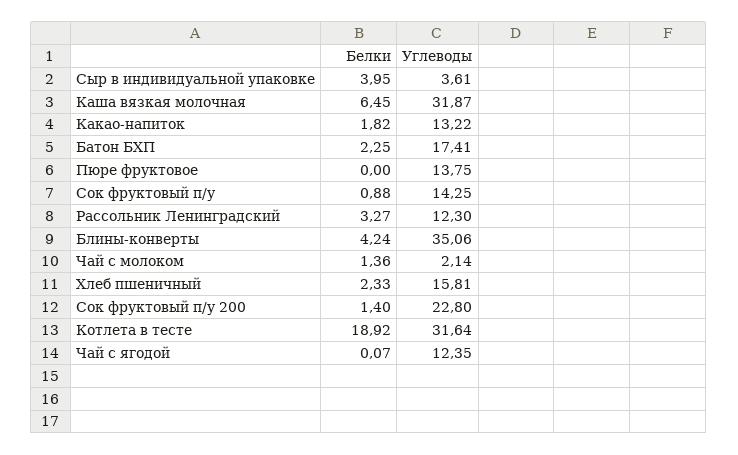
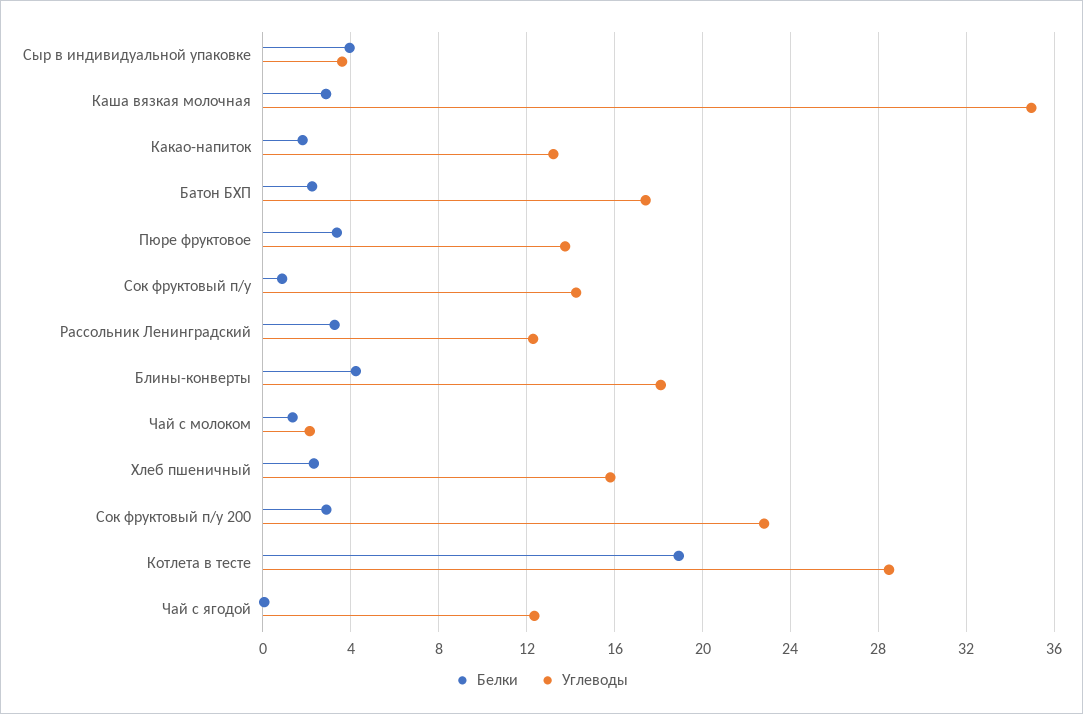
Белки, Каша вязкая молочная: 6.45 -> 3
Углеводы, Каша вязкая молочная: 31.87 -> 35
Белки, Пюре фруктовое: 0 -> 3.5
Углеводы, Блины-конверты: 35.06 -> 18
Белки, Сок фруктовый п/у 200: 1.4 -> 3
Углеводы, Котлета в тесте: 31.64 -> 28.5

